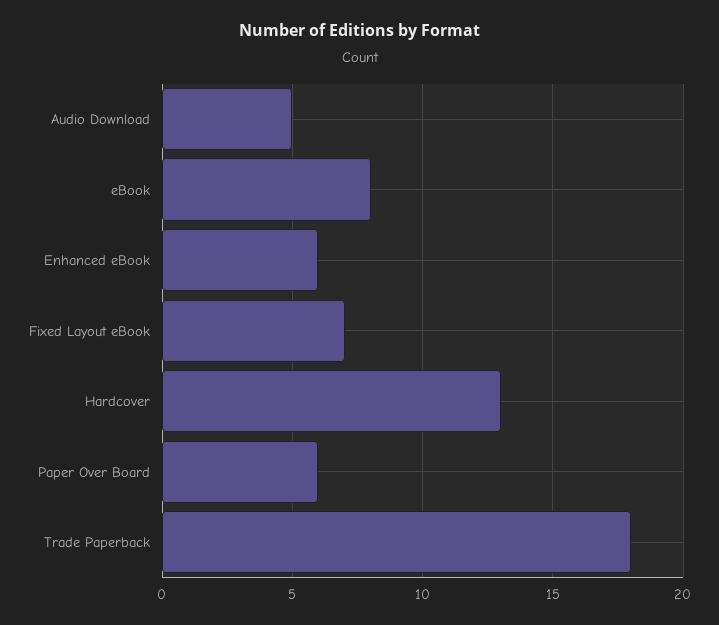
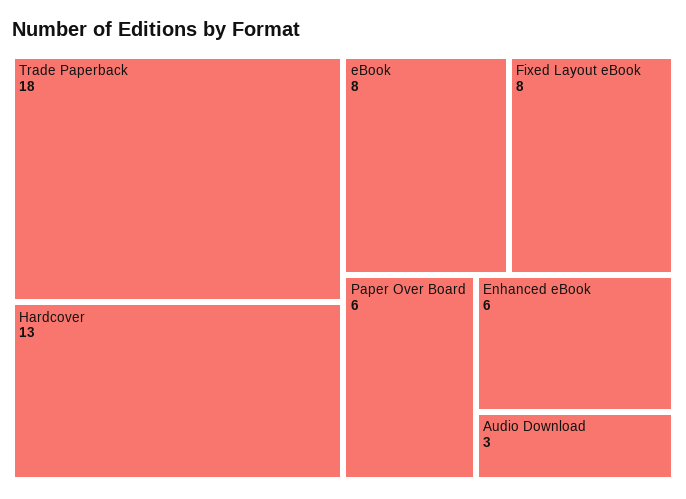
Audio Download: 5 -> 3
Fixed Layout eBook: 7 -> 8

